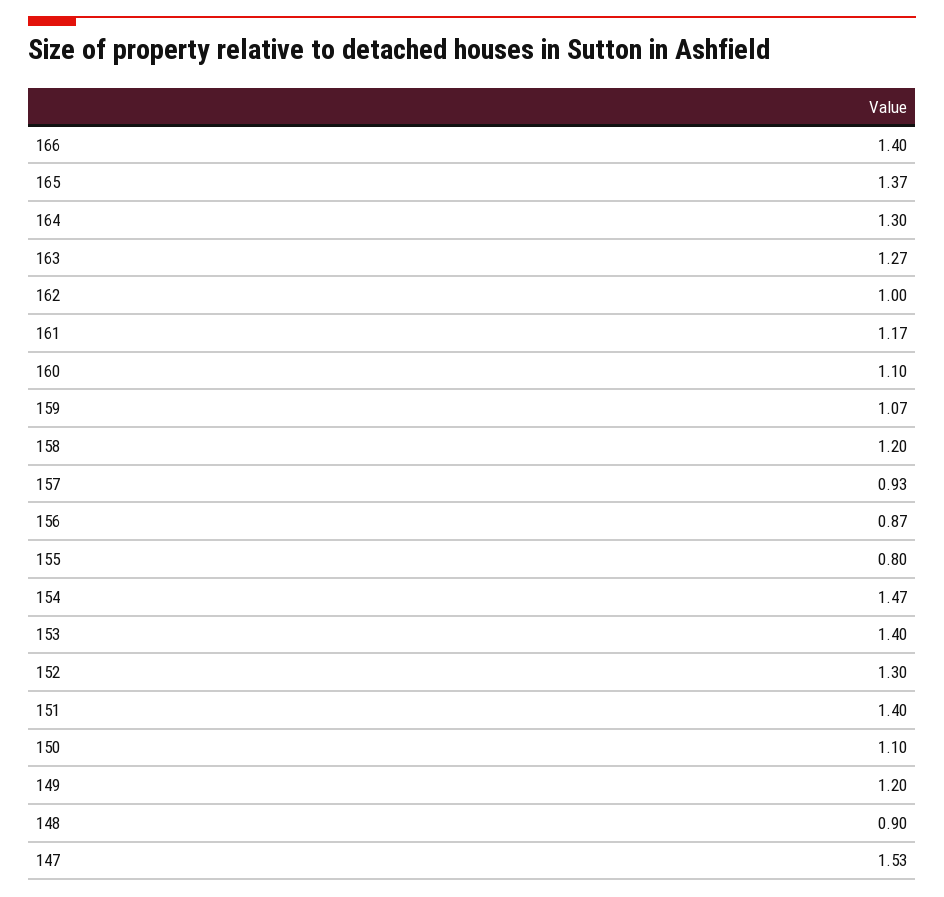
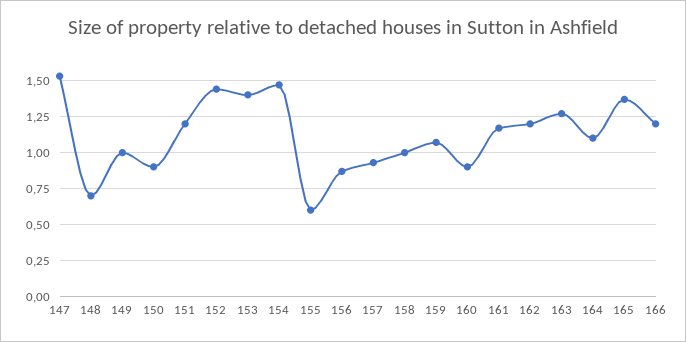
166: 1.4 -> 1.2
164: 1.3 -> 1.1
162: 1 -> 1.2
160: 1.1 -> 0.9
158: 1.2 -> 1
155: 0.8 -> 0.6
152: 1.3 -> 1.45
151: 1.4 -> 1.2
150: 1.1 -> 0.9
149: 1.2 -> 1
148: 0.9 -> 0.7

